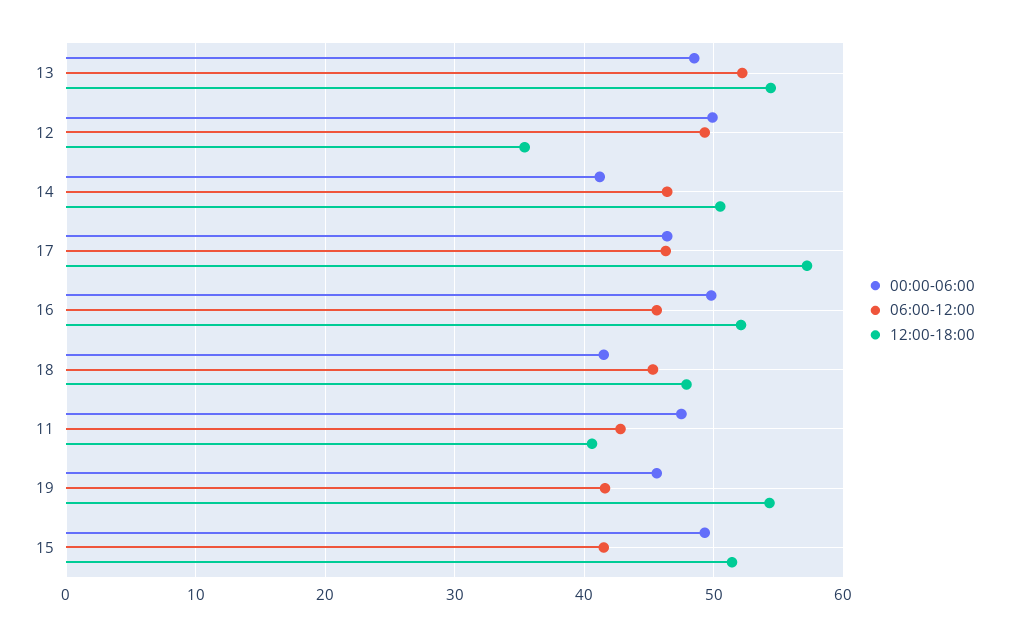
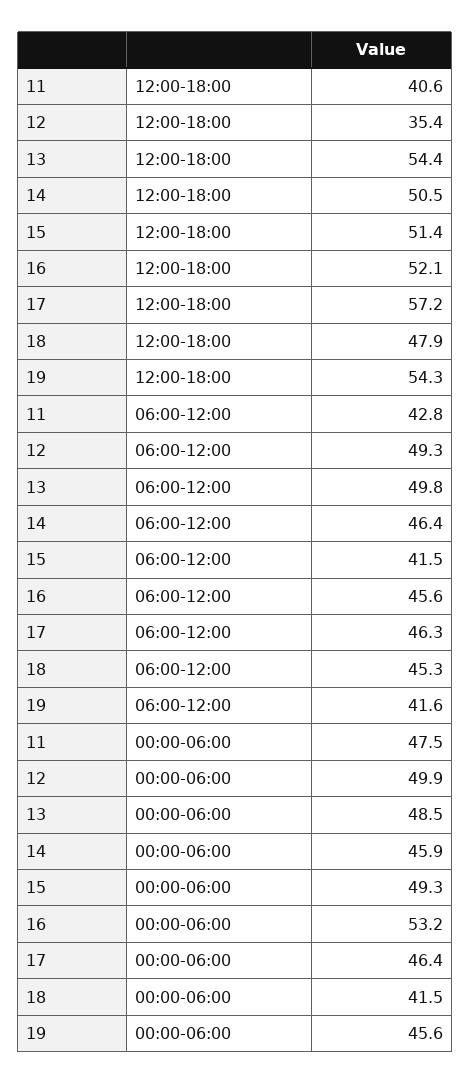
06:00-12:00, 13: 52 -> 49.8
00:00-06:00, 14: 41 -> 45.9
00:00-06:00, 16: 50 -> 53.2

